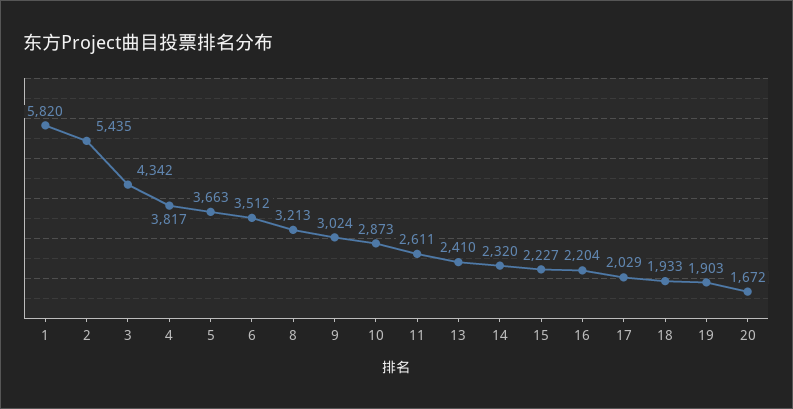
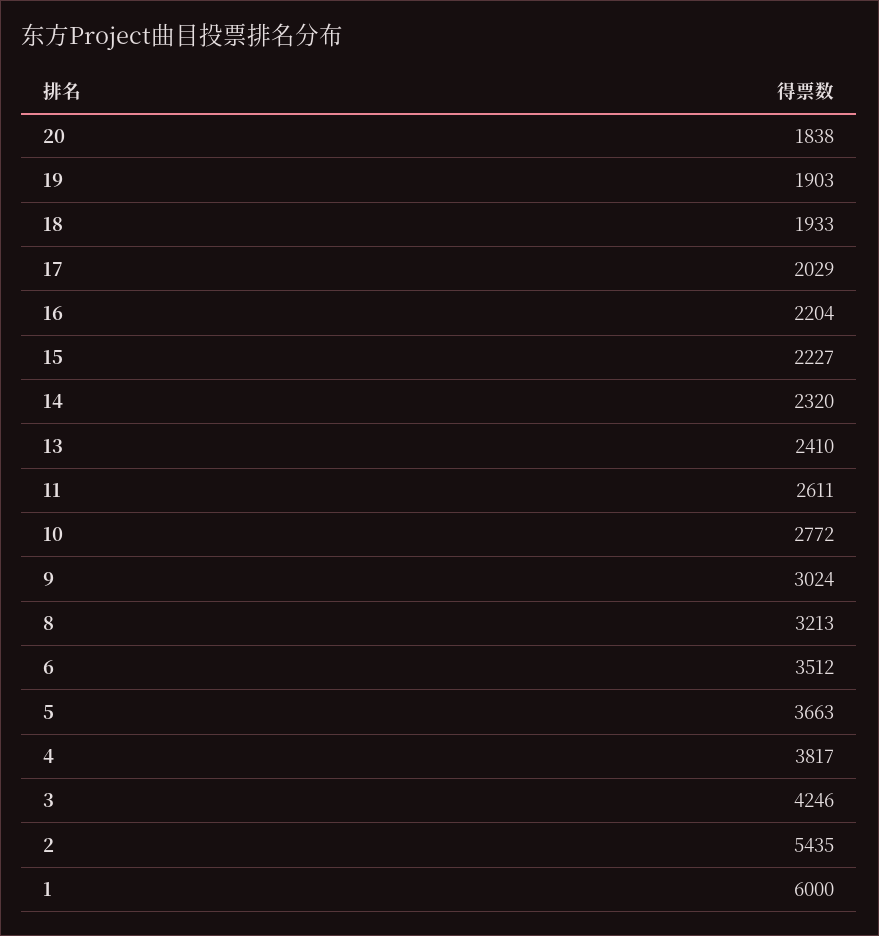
1: 5820 -> 6000
3: 4342 -> 4246
10: 2873 -> 2772
20: 1672 -> 1838

